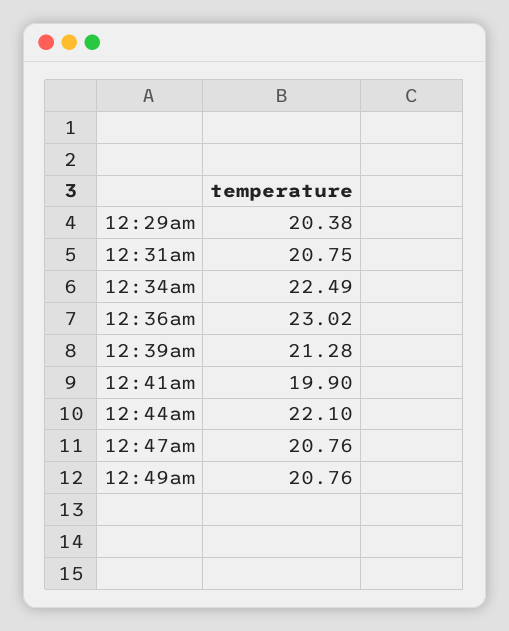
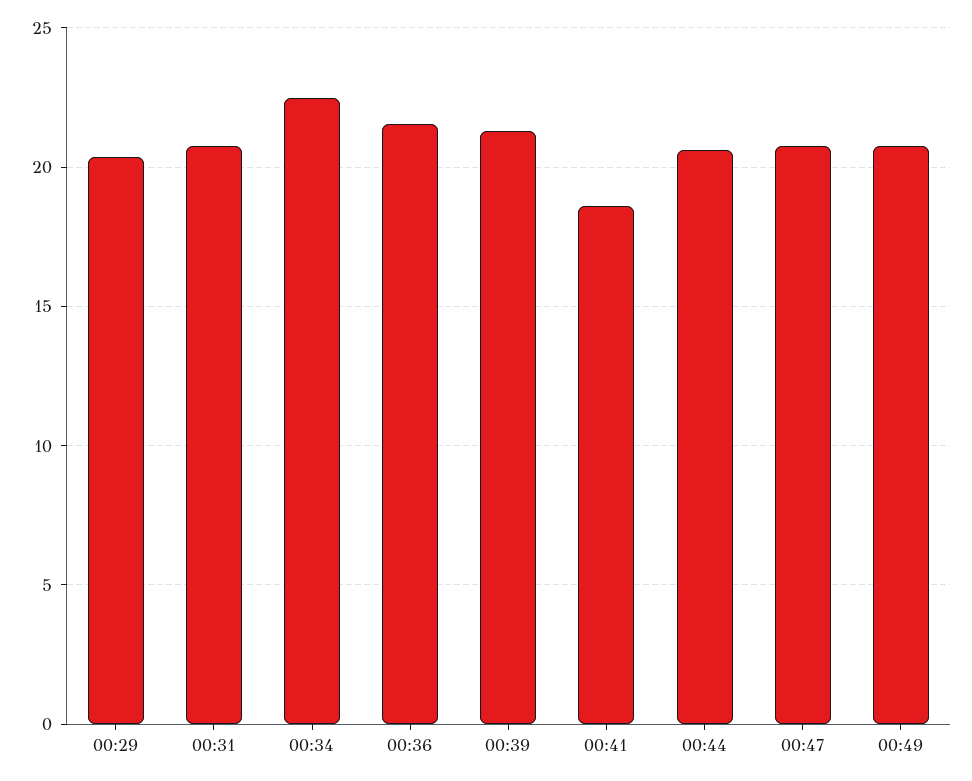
12:36am: 23.02 -> 21.5
12:41am: 19.9 -> 18.5
12:44am: 22.1 -> 20.5

